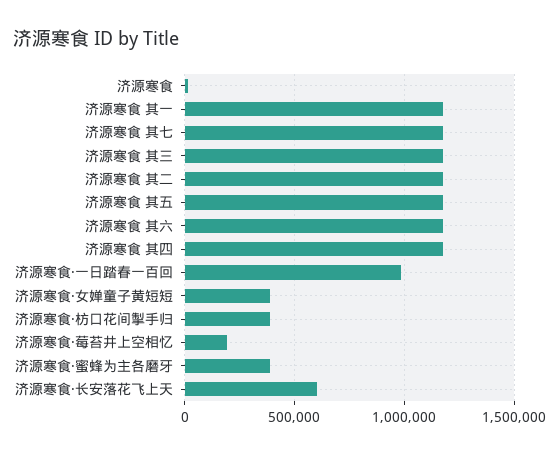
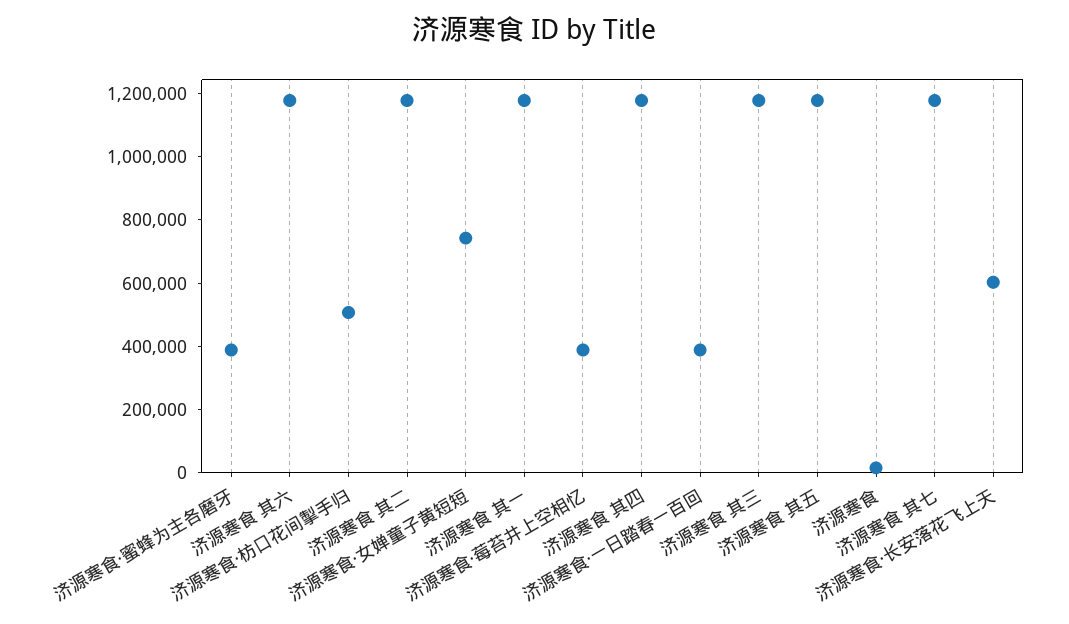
济源寒食·一日踏春一百回: 1000000 -> 400000
济源寒食·女婵童子黄短短: 400000 -> 750000
济源寒食·枋口花间掣手归: 400000 -> 500000
济源寒食·莓苔井上空相忆: 200000 -> 400000

